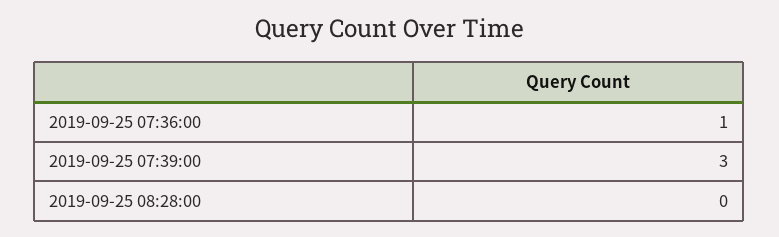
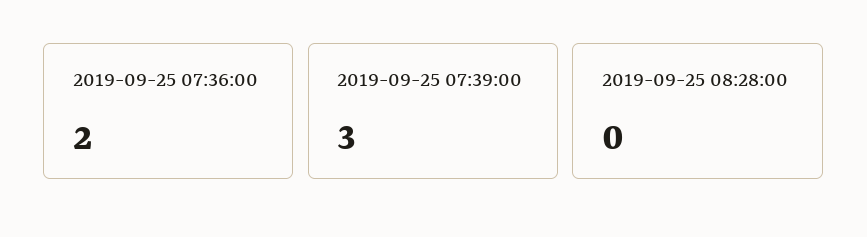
2019-09-25 07:36:00: 1 -> 2

